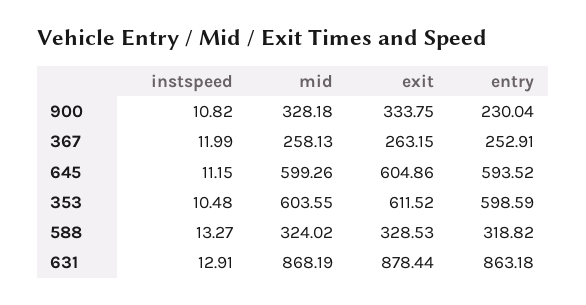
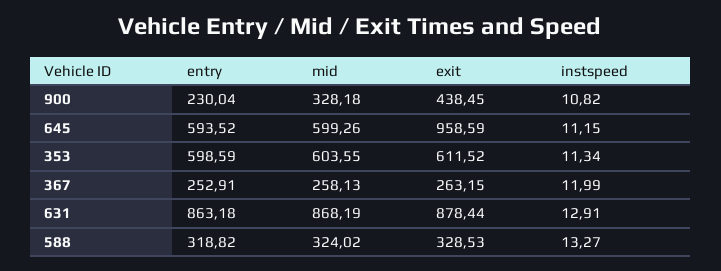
exit, 900: 333.75 -> 438.45
exit, 645: 604.86 -> 958.59
instspeed, 353: 10.48 -> 11.34

